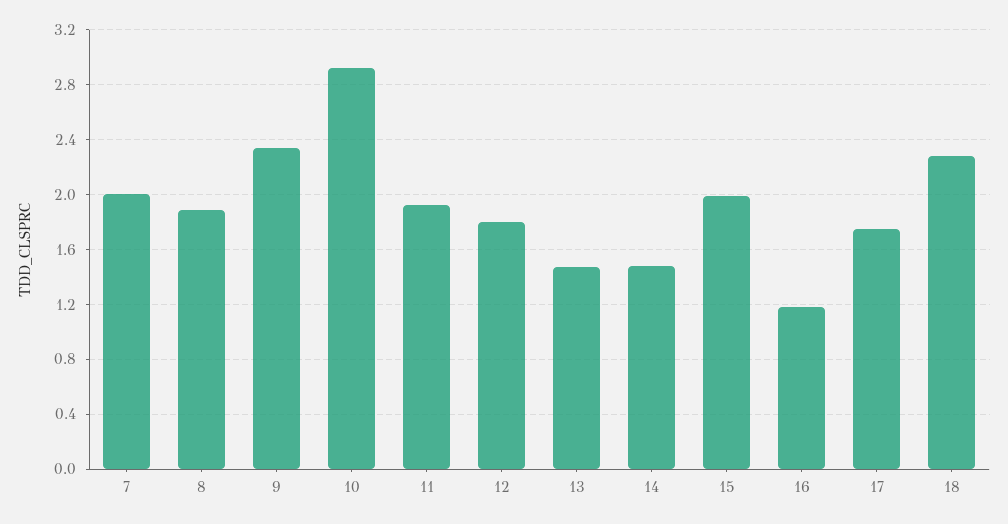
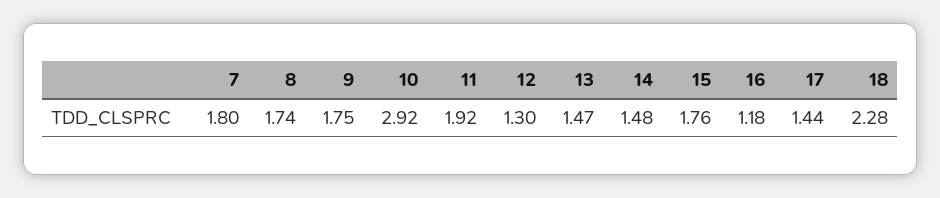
7: 2 -> 1.8
8: 1.9 -> 1.74
9: 2.35 -> 1.75
12: 1.8 -> 1.3
15: 2 -> 1.76
17: 1.75 -> 1.44

